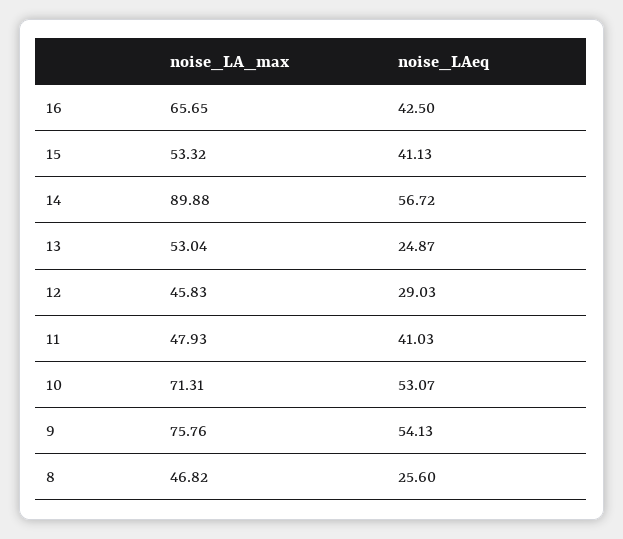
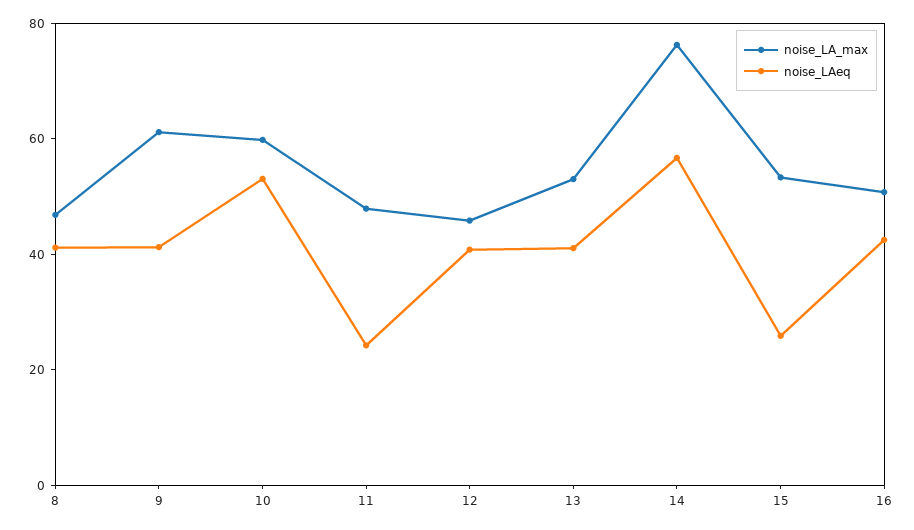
noise_LA_max, 16: 65.65 -> 50
noise_LAeq, 15: 41.13 -> 25
noise_LA_max, 14: 89.88 -> 75
noise_LAeq, 13: 24.87 -> 40
noise_LAeq, 12: 29.03 -> 40
noise_LAeq, 11: 41.03 -> 25
noise_LA_max, 10: 71.31 -> 60
noise_LA_max, 9: 75.76 -> 60
noise_LAeq, 9: 54.13 -> 40
noise_LAeq, 8: 25.6 -> 40

